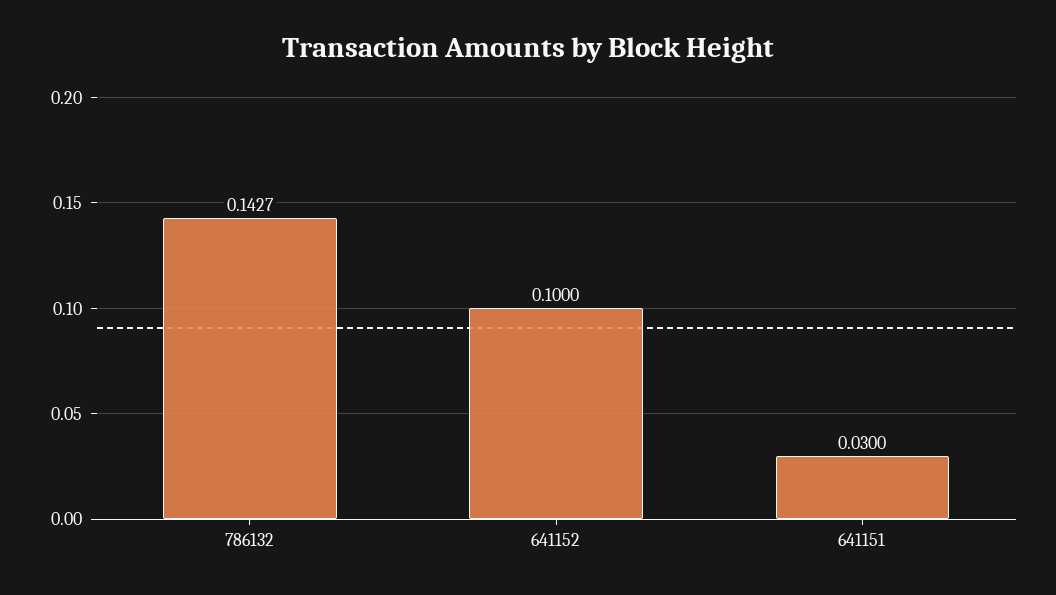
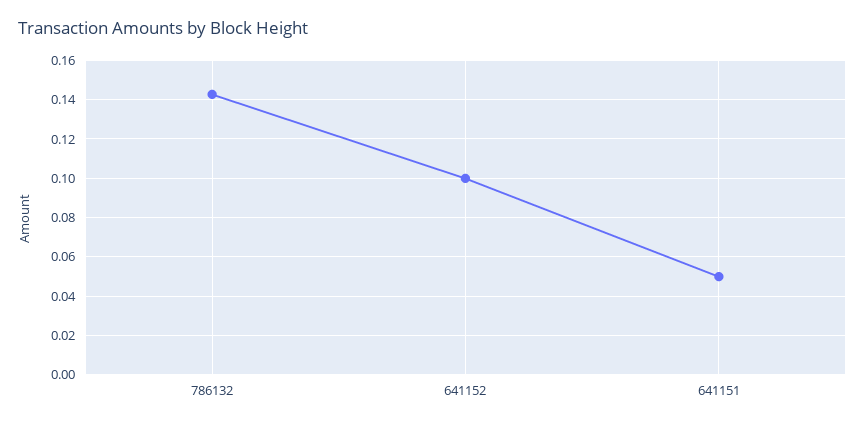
641151: 0.03 -> 0.05

